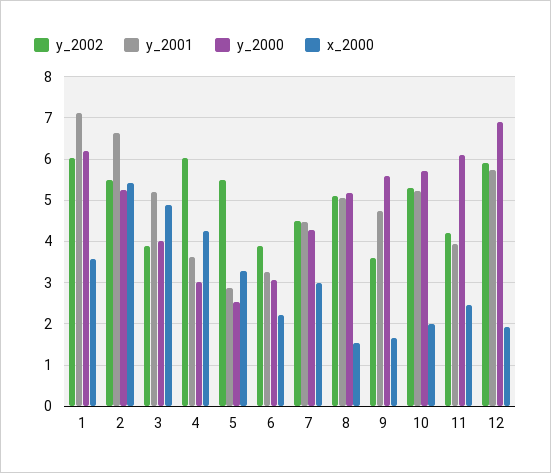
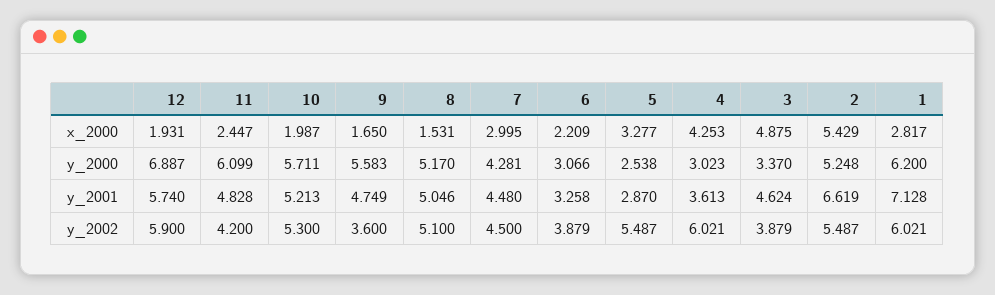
x_2000, 1: 3.6 -> 2.817
y_2001, 3: 5.2 -> 4.624
y_2000, 3: 4 -> 3.37
y_2001, 11: 4 -> 4.828

